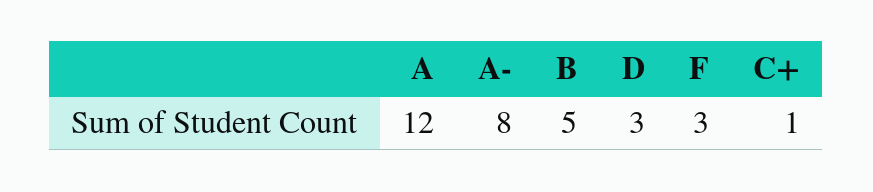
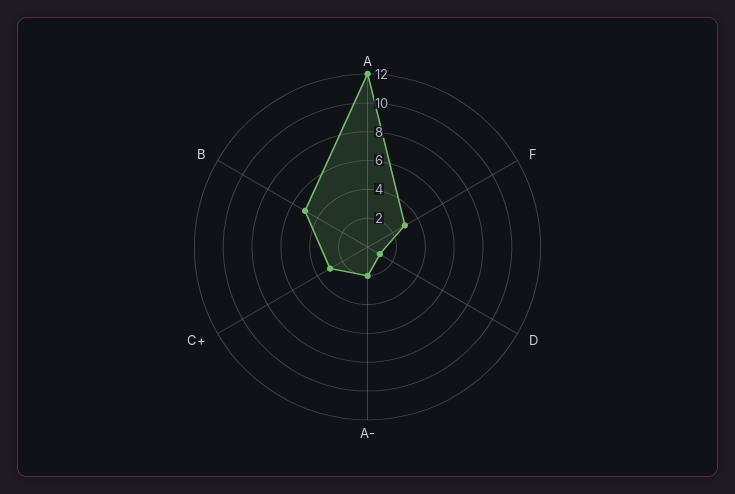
A-: 8 -> 2
D: 3 -> 1
C+: 1 -> 3

